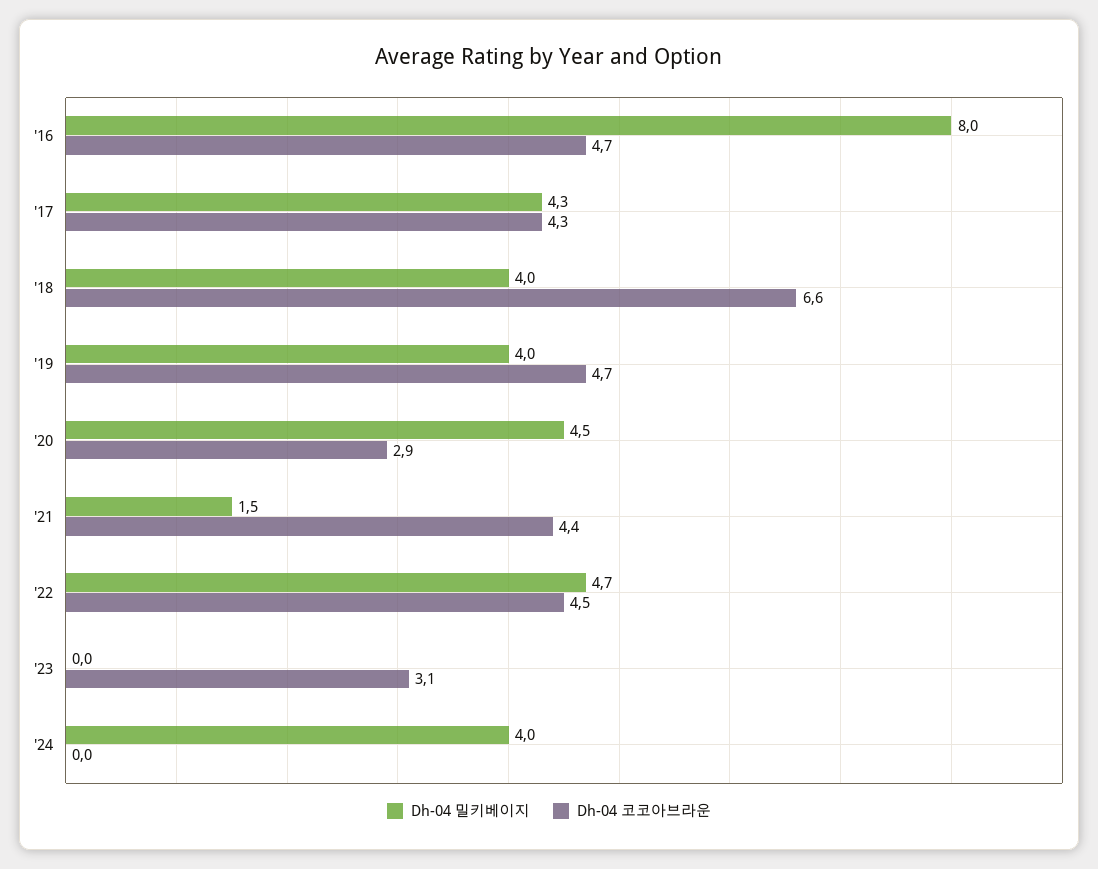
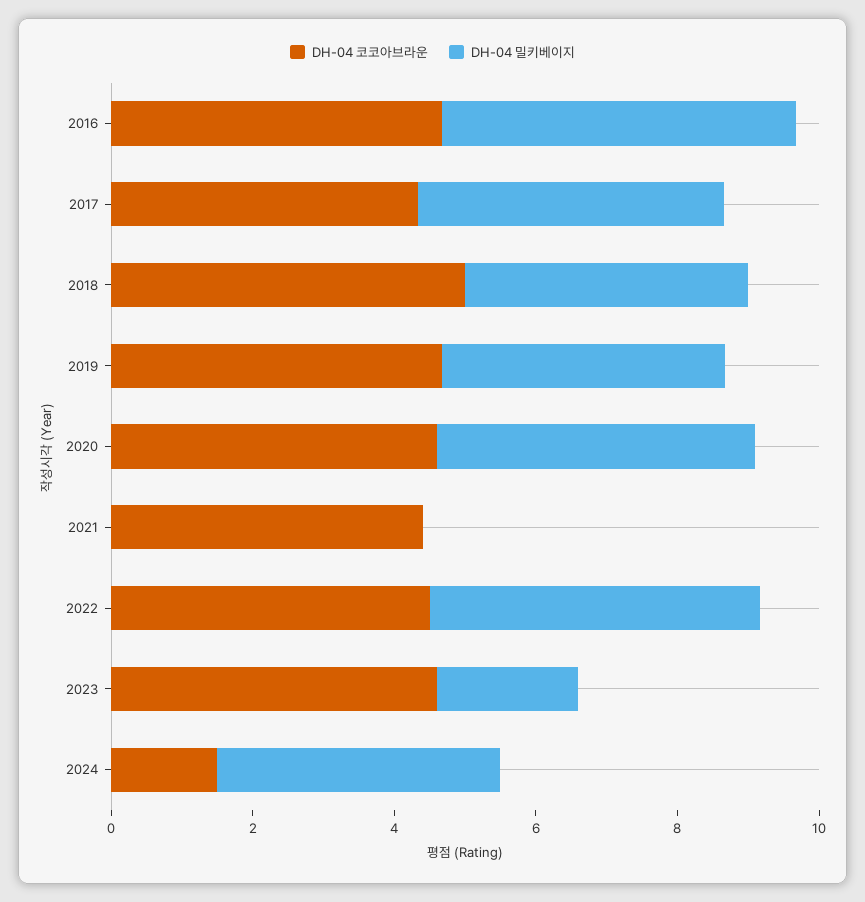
Dh-04 밀키베이지, '16: 8 -> 5
Dh-04 코코아브라운, '18: 6.6 -> 5
Dh-04 코코아브라운, '20: 2.9 -> 4.5
Dh-04 밀키베이지, '21: 1.5 -> 0
Dh-04 밀키베이지, '23: 0 -> 2
Dh-04 코코아브라운, '23: 3.1 -> 4.5
Dh-04 코코아브라운, '24: 0 -> 1.5

